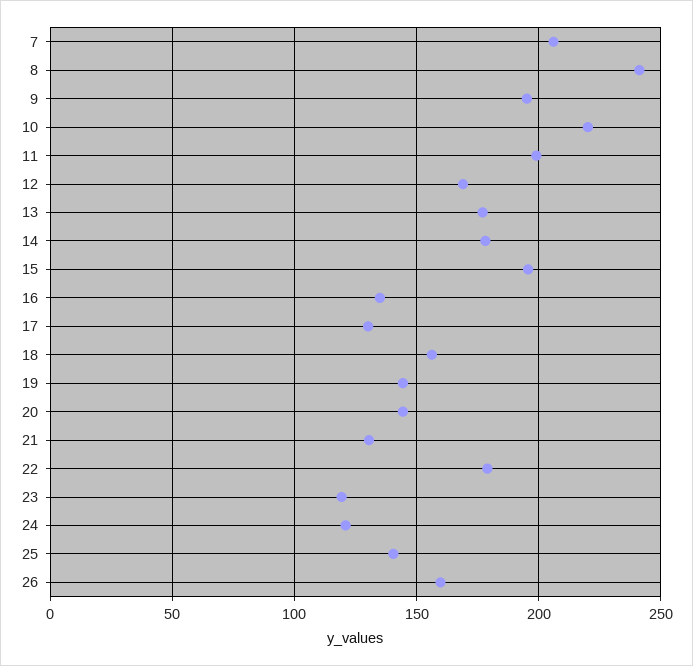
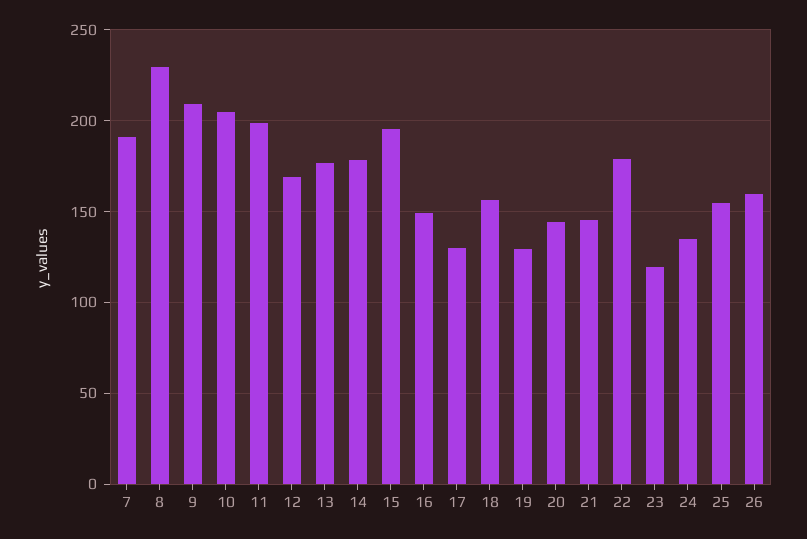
7: 205 -> 190
8: 240 -> 230
9: 195 -> 210
10: 220 -> 205
16: 135 -> 150
19: 145 -> 130
21: 130 -> 145
24: 120 -> 135
25: 140 -> 155

